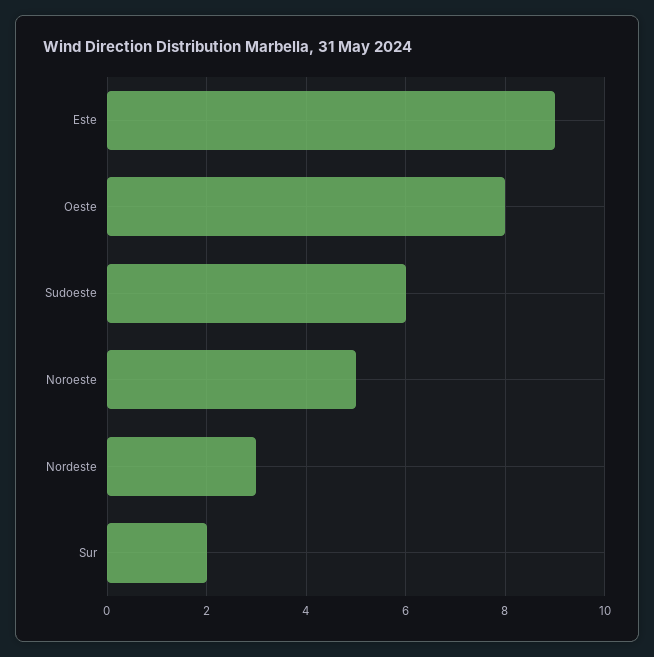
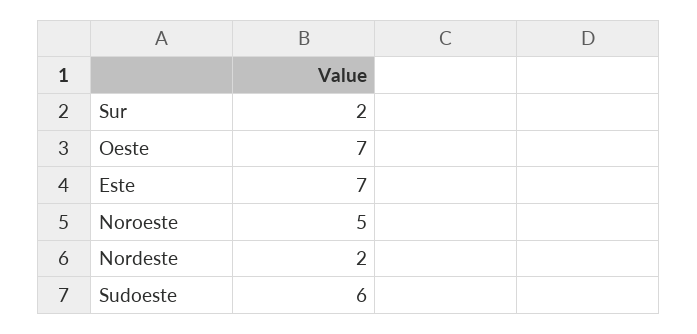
Este: 9 -> 7
Oeste: 8 -> 7
Nordeste: 3 -> 2

